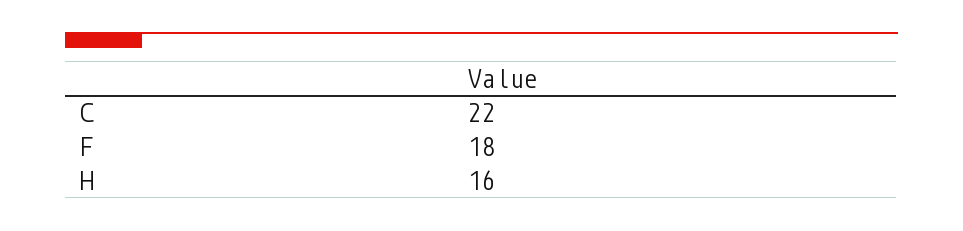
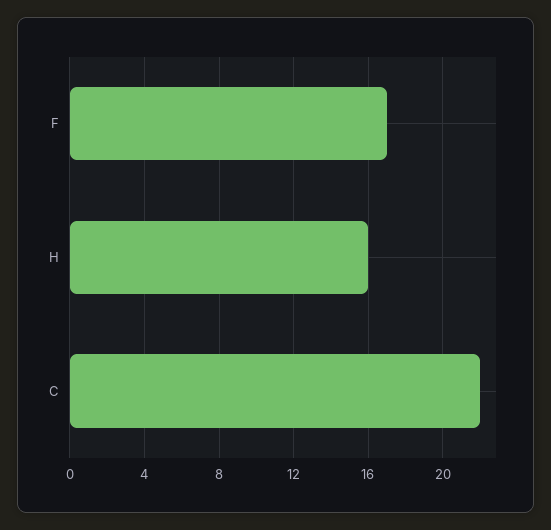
F: 18 -> 17

